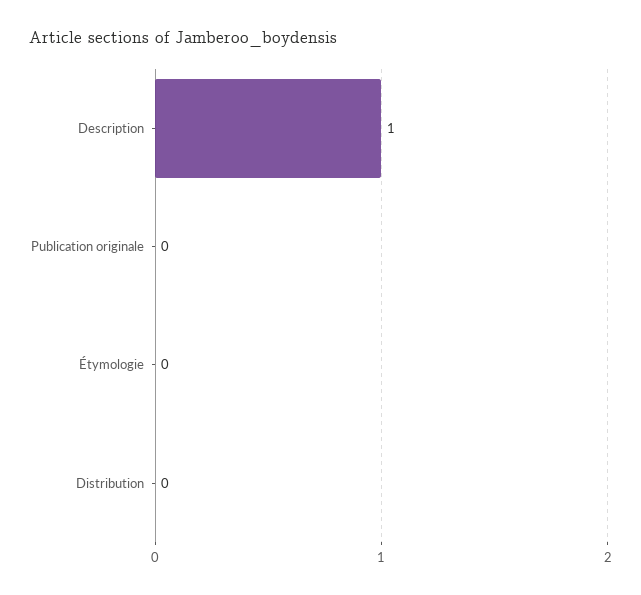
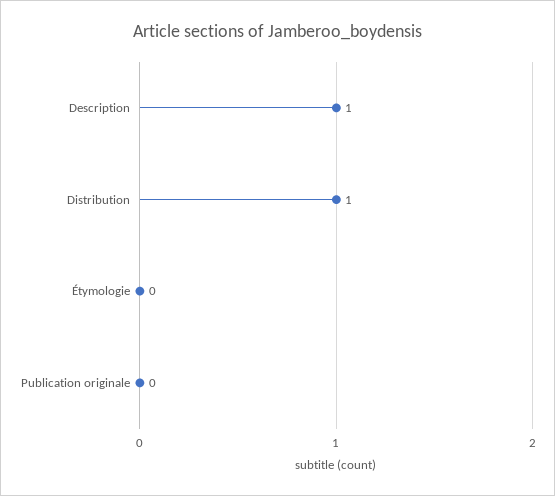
Distribution: 0 -> 1

